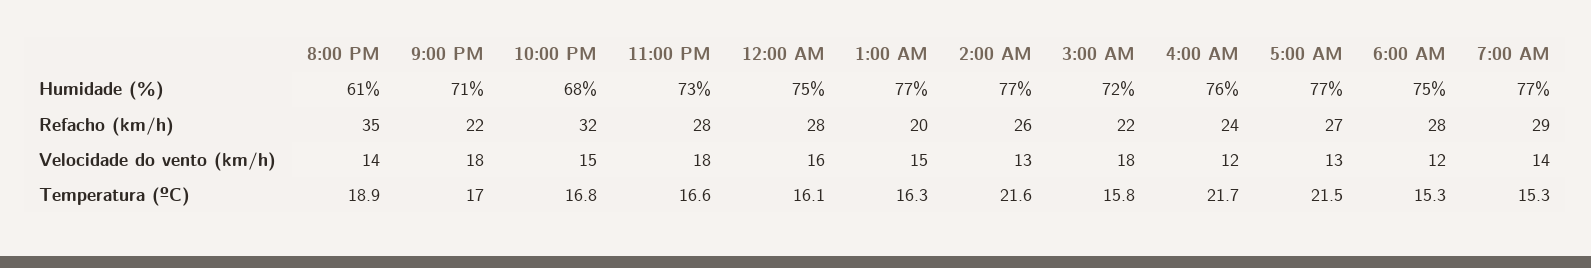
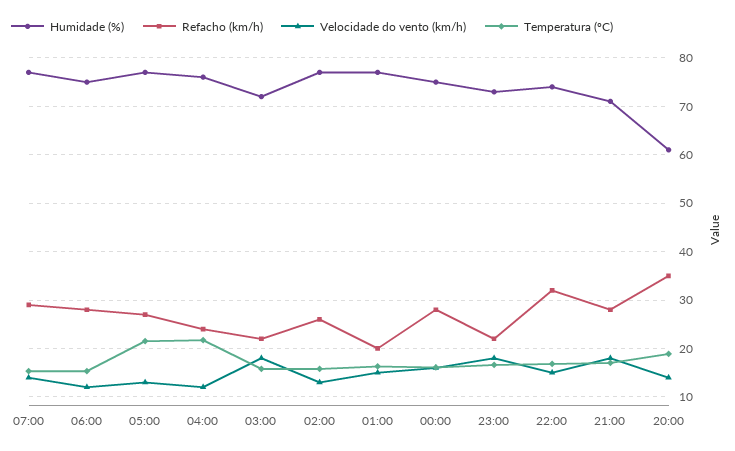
Humidade (%), 10:00 PM: 68 -> 74
Refacho (km/h), 9:00 PM: 22 -> 28
Refacho (km/h), 11:00 PM: 28 -> 22
Temperatura (ºC), 2:00 AM: 21.6 -> 16

